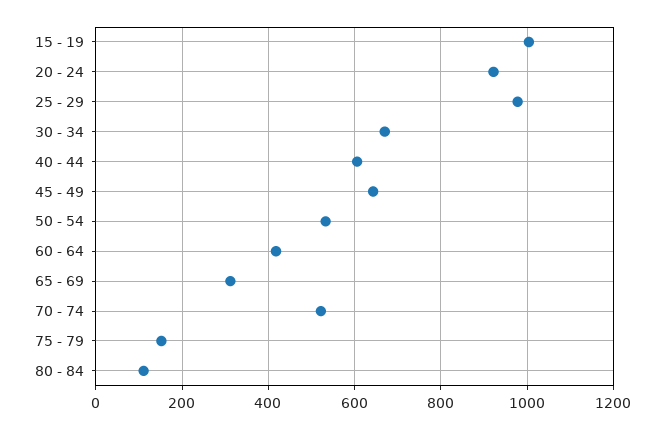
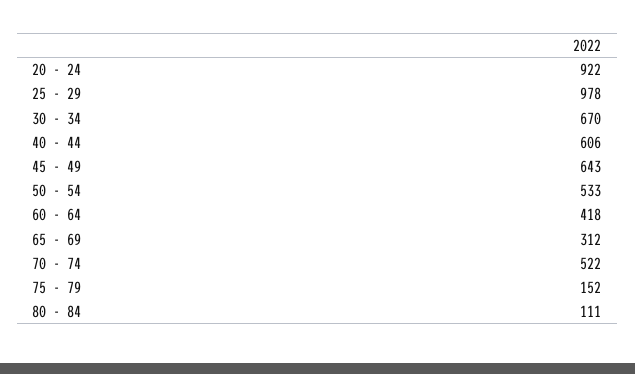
15 - 19: 1000 -> none

